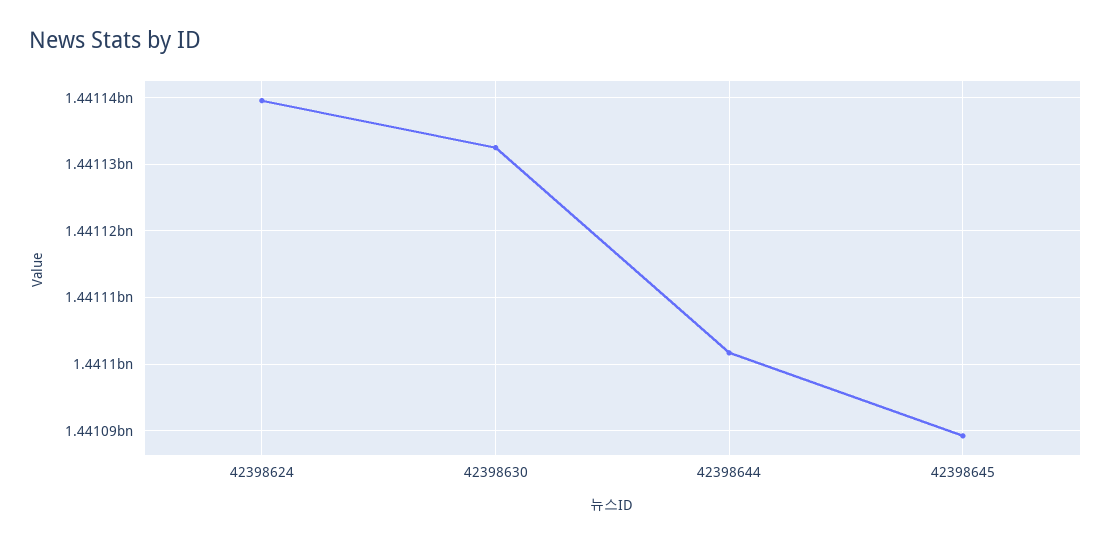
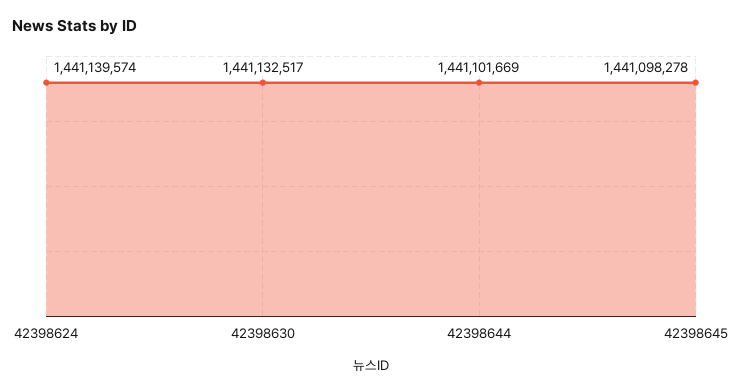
42398645: 1441089000 -> 1441098278

